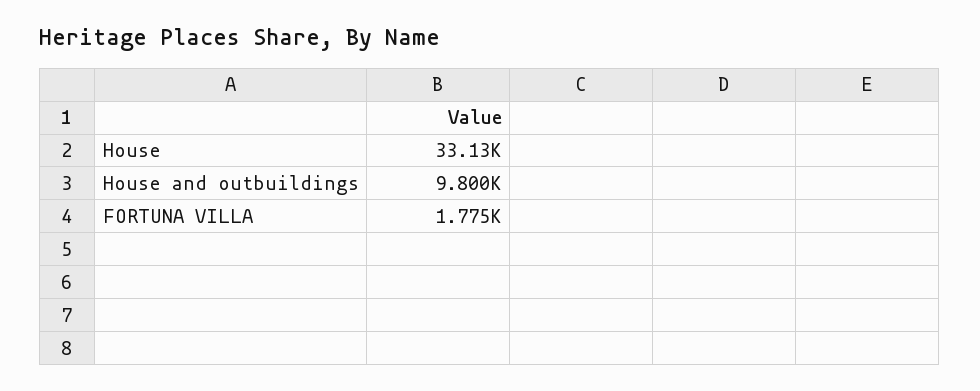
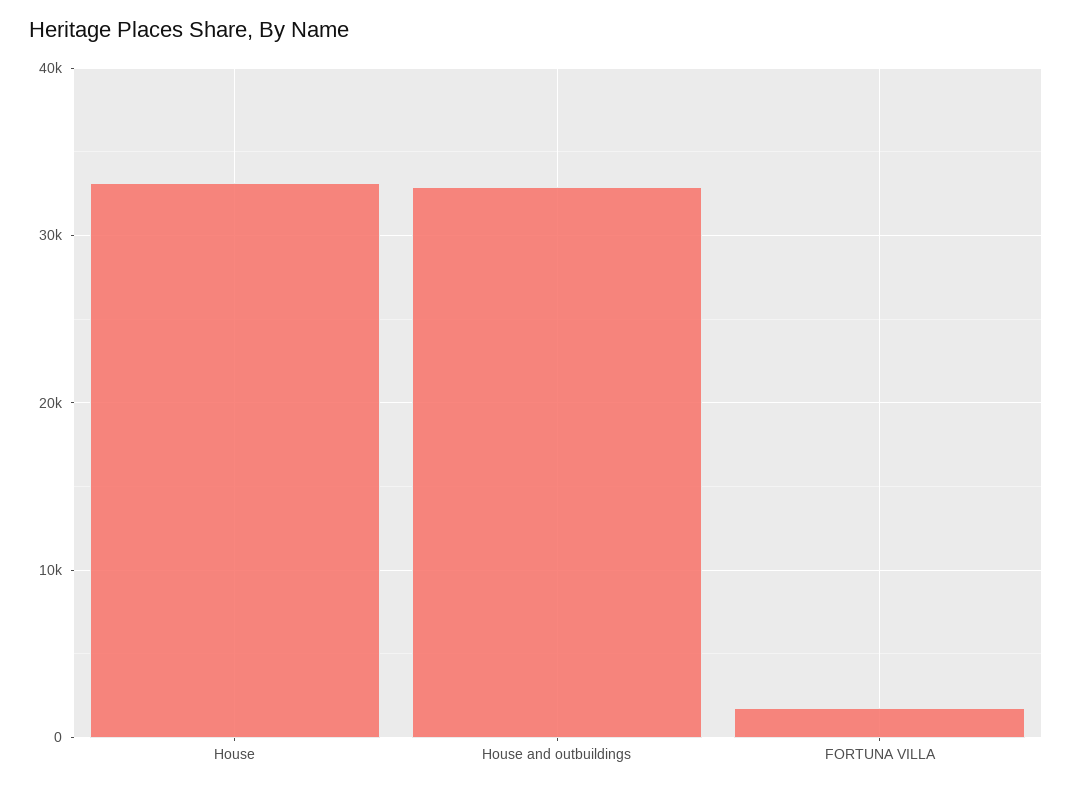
House and outbuildings: 9800 -> 33000

